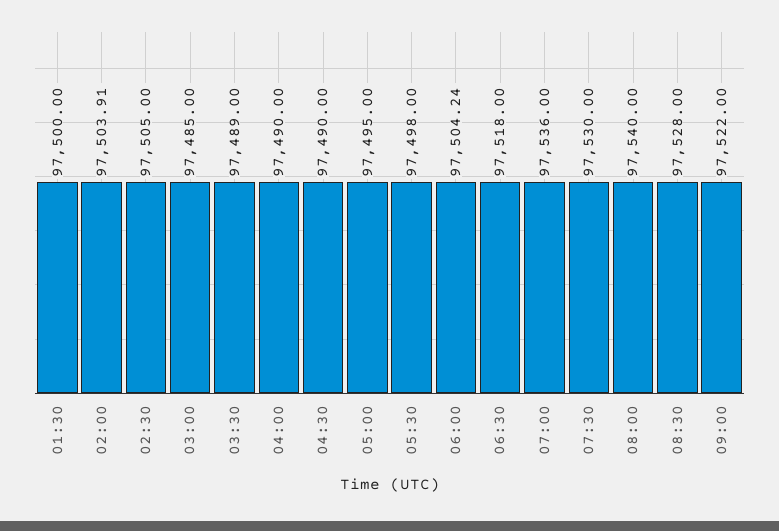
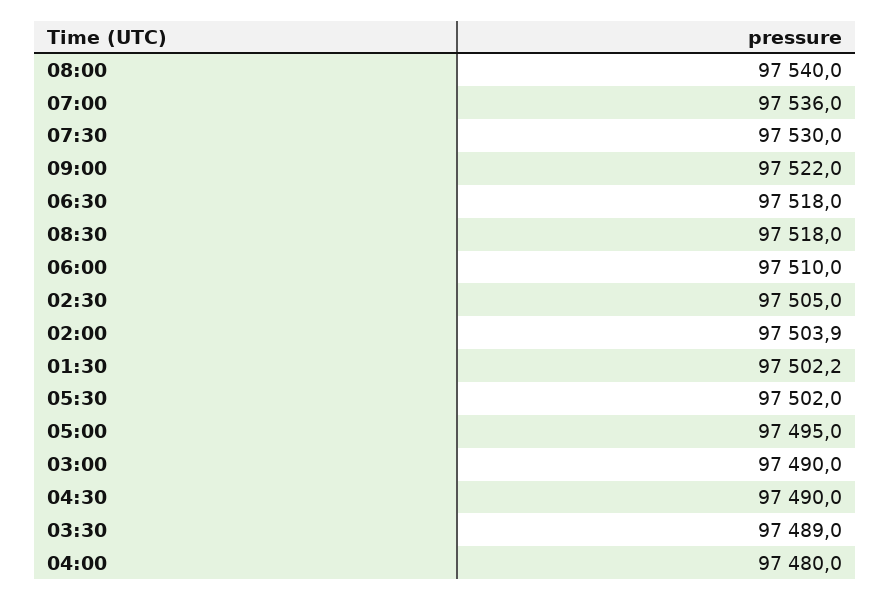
01:30: 97500 -> 97502.2
03:00: 97485 -> 97490
04:00: 97490 -> 97480
05:30: 97498 -> 97502
06:00: 97504.24 -> 97510
08:30: 97528 -> 97518

